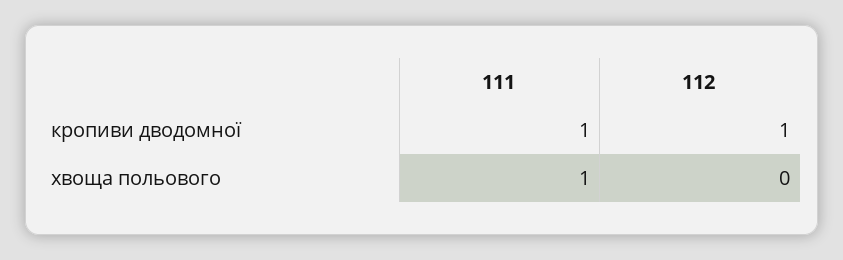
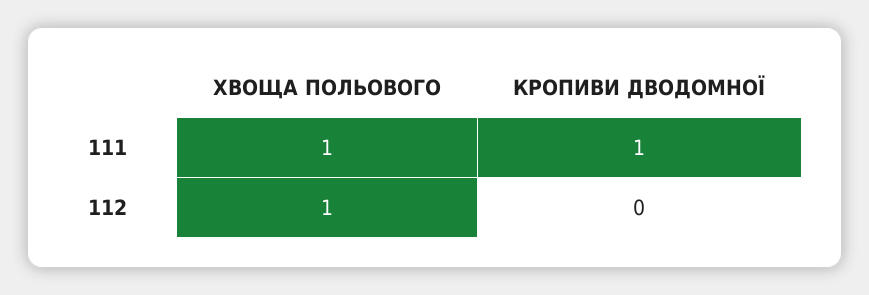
112, кропиви дводомної: 1 -> 0
112, хвоща польового: 0 -> 1

